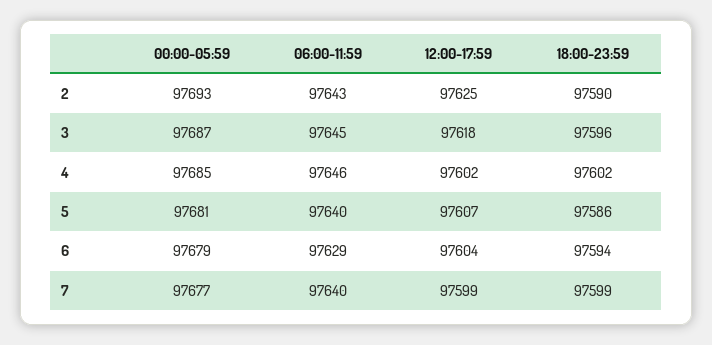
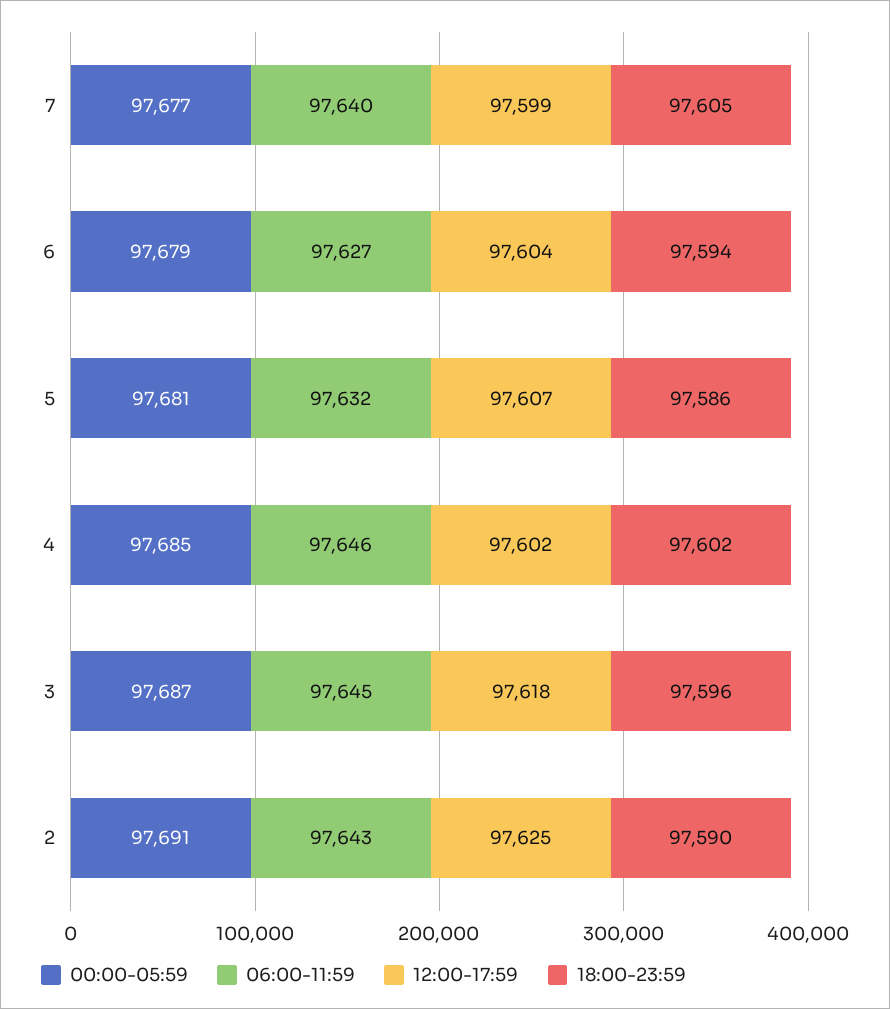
00:00-05:59, 2: 97693 -> 97691
06:00-11:59, 5: 97640 -> 97632
06:00-11:59, 6: 97629 -> 97627
18:00-23:59, 7: 97599 -> 97605

